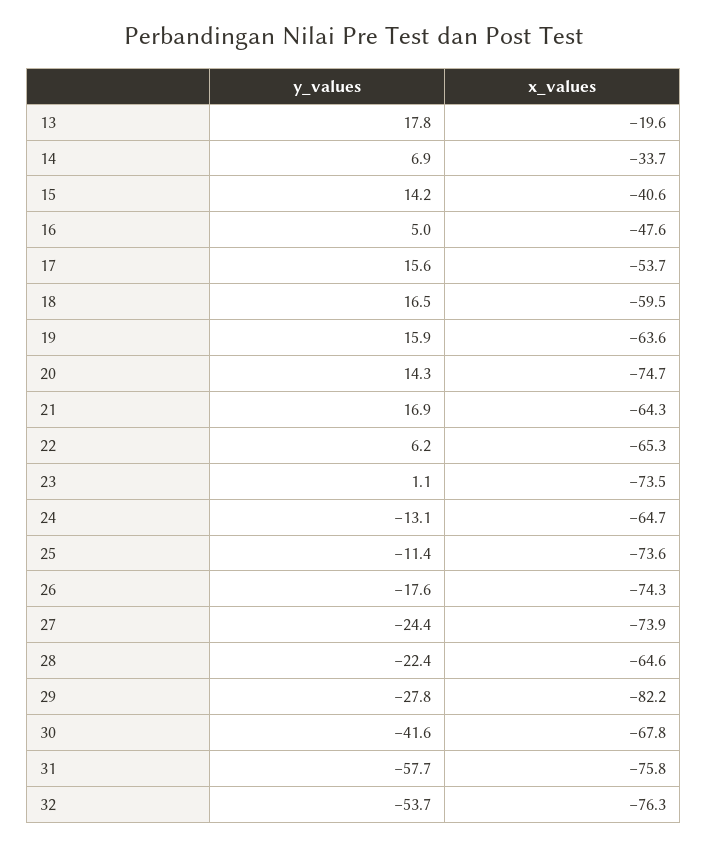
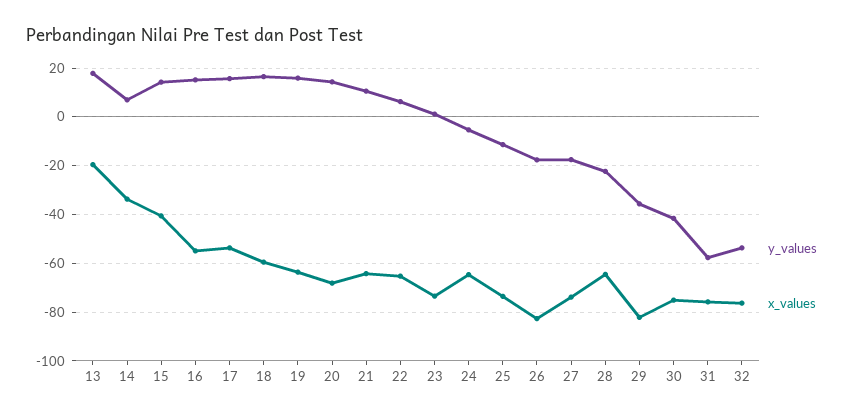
y_values, 16: 5 -> 15
x_values, 16: -47.6 -> -55
x_values, 20: -74.7 -> -67.5
y_values, 21: 16.9 -> 10
y_values, 24: -13.1 -> -5
x_values, 26: -74.3 -> -82.5
y_values, 27: -24.4 -> -17.5
y_values, 29: -27.8 -> -35
x_values, 30: -67.8 -> -75

